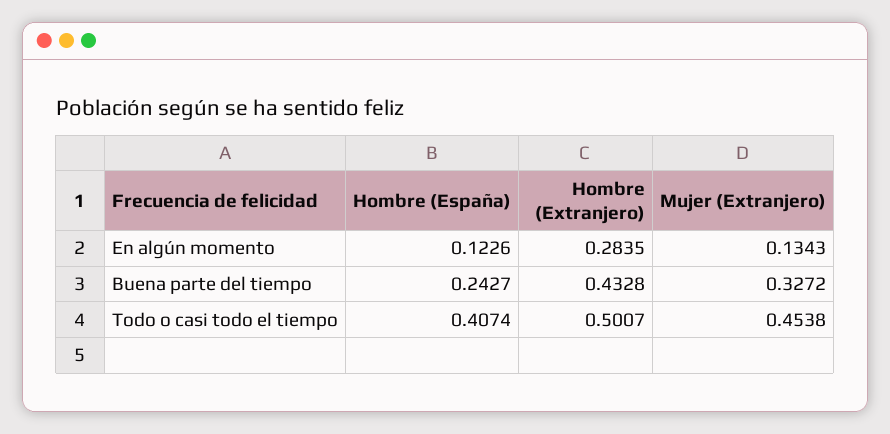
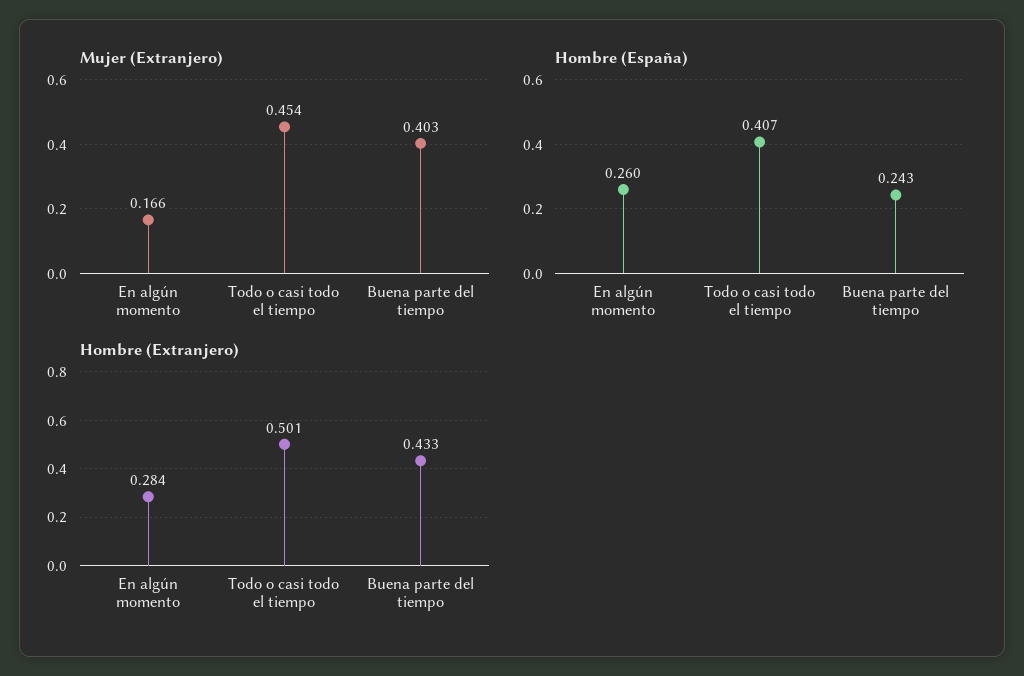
Hombre (España), En algún momento: 0.1226 -> 0.26
Mujer (Extranjero), En algún momento: 0.1343 -> 0.166
Mujer (Extranjero), Buena parte del tiempo: 0.3272 -> 0.403

